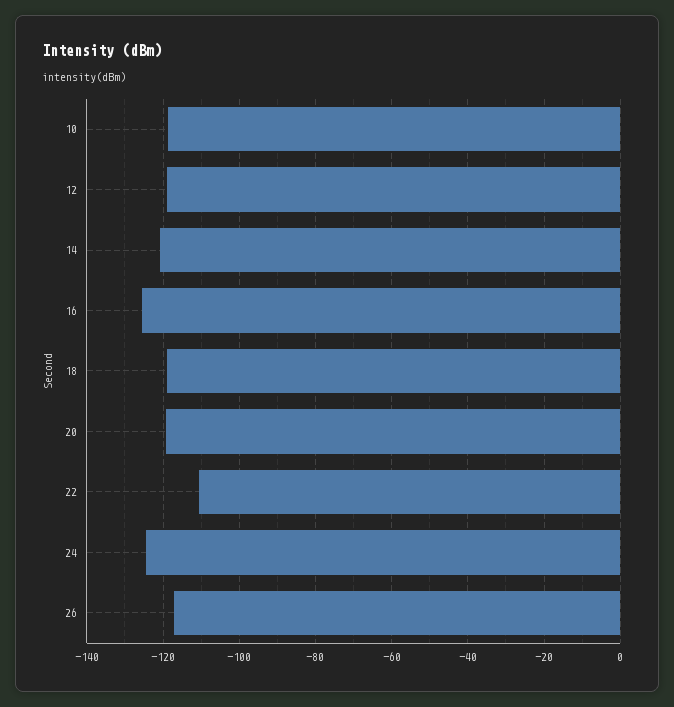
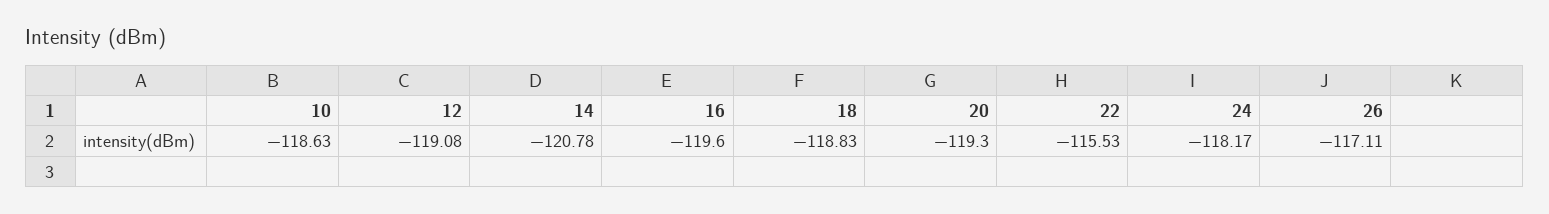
16: -126 -> -119.6
22: -110 -> -115.53
24: -124 -> -118.17

